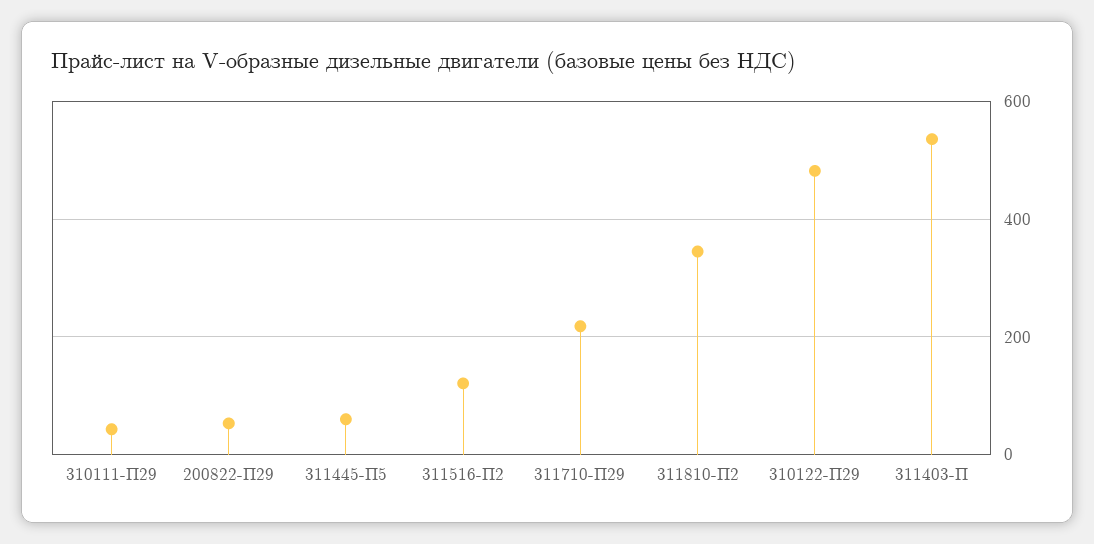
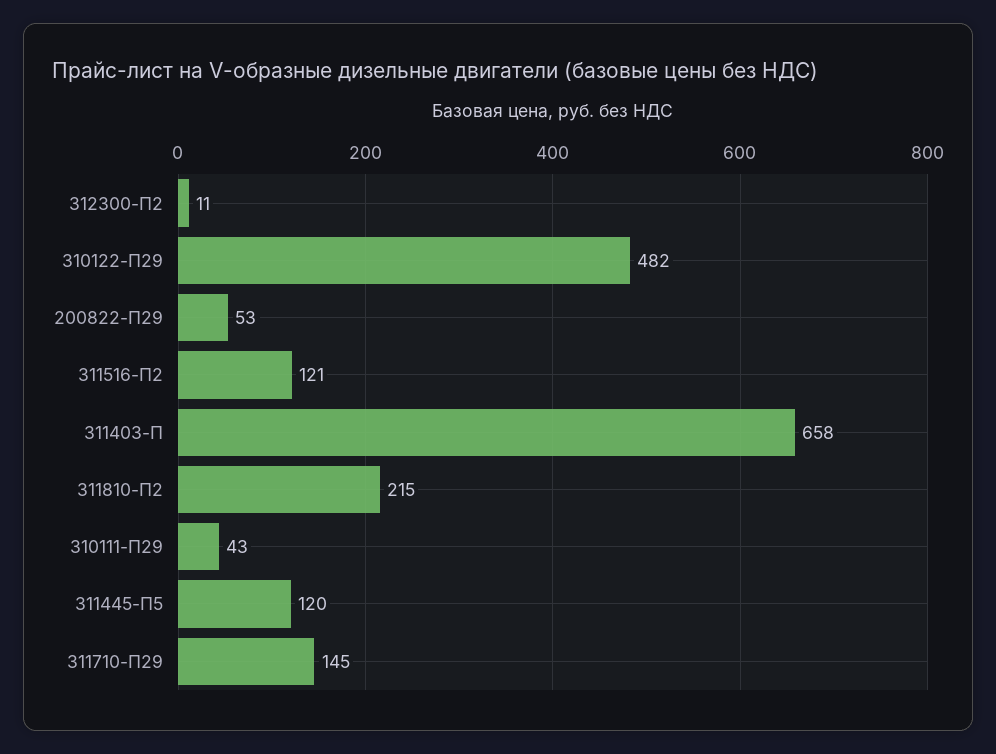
311445-П5: 60 -> 120
311710-П29: 220 -> 145
311810-П2: 340 -> 215
311403-П: 540 -> 658
312300-П2: none -> 11

